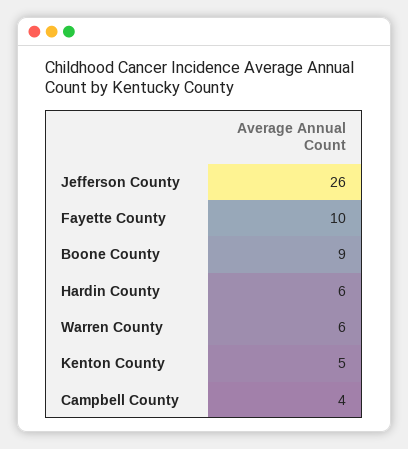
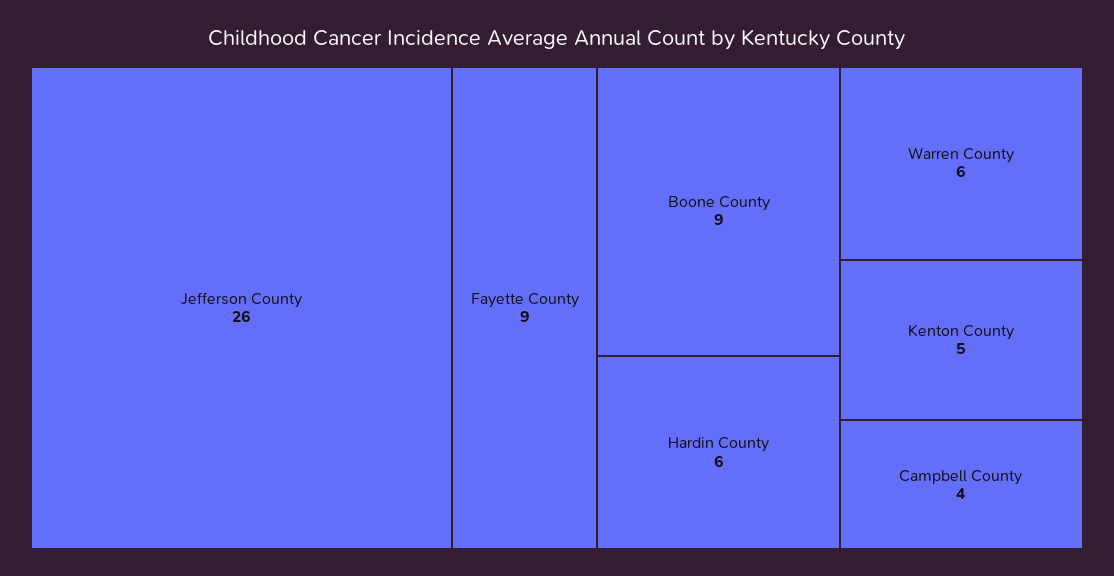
Fayette County: 10 -> 9

